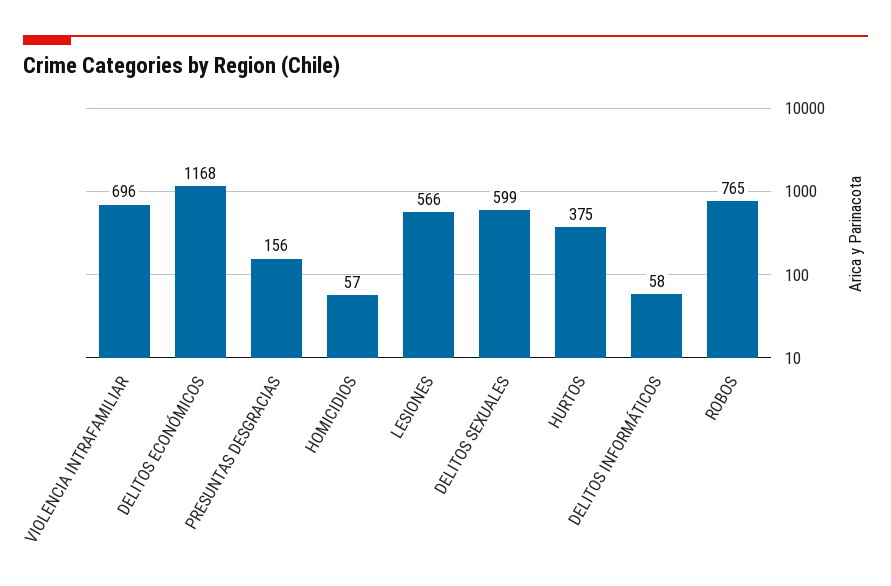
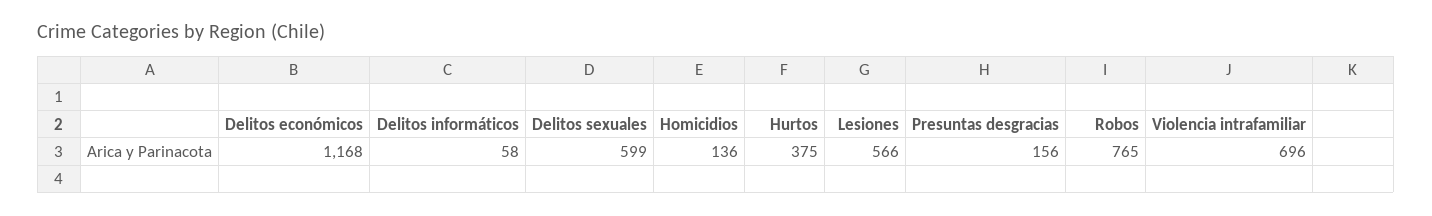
HOMICIDIOS: 57 -> 136

